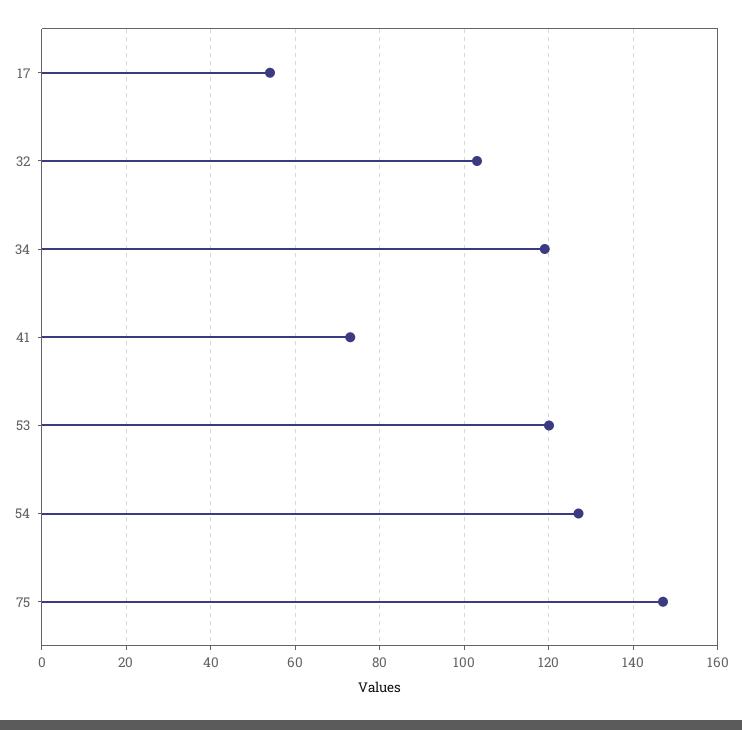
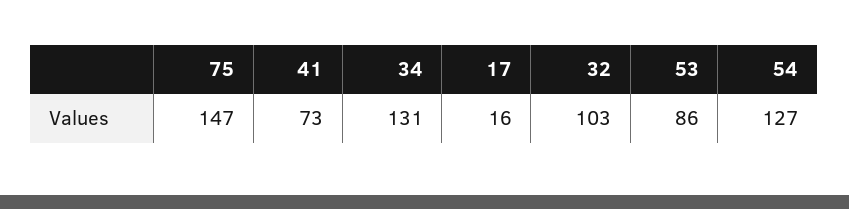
17: 55 -> 16
34: 120 -> 131
53: 120 -> 86

